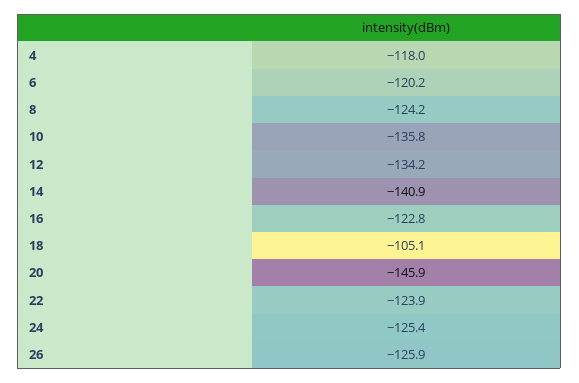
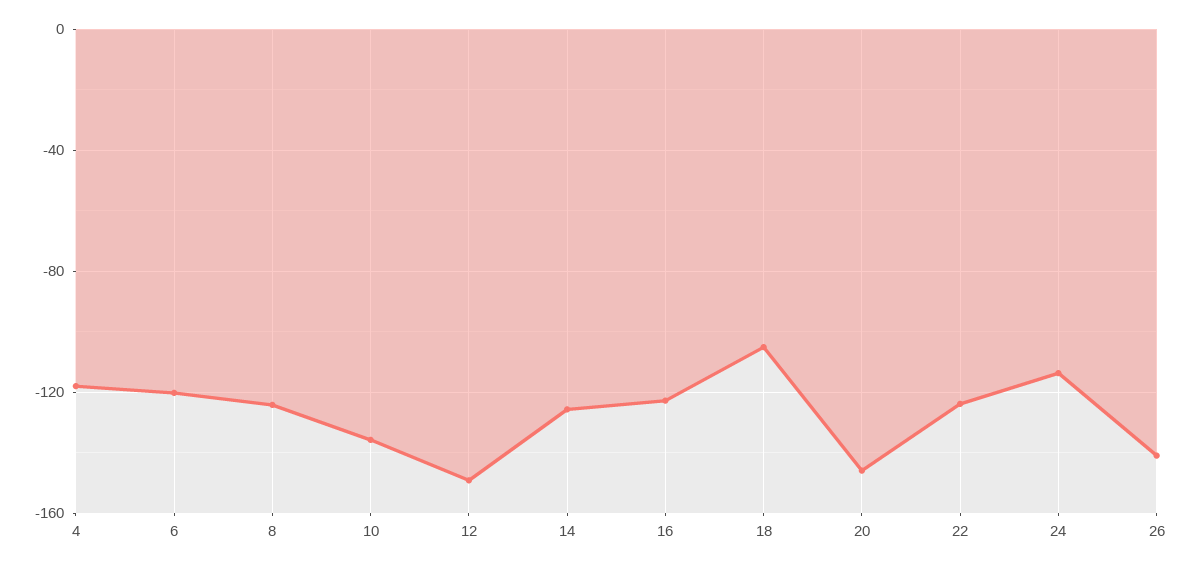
12: -134.2 -> -150
14: -140.9 -> -125
24: -125.4 -> -115
26: -125.9 -> -140

